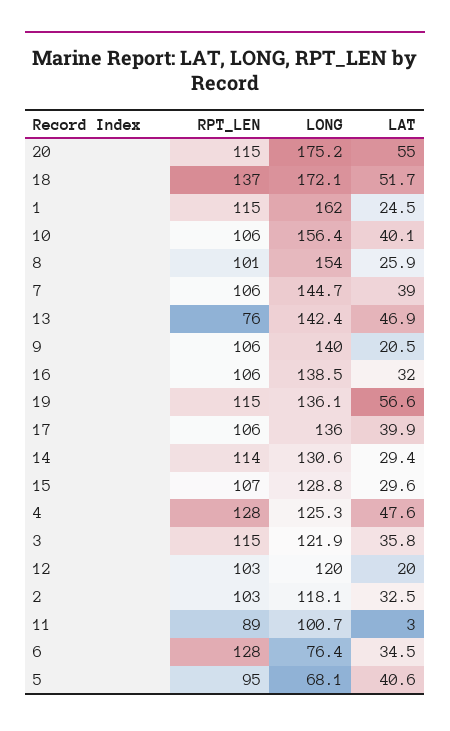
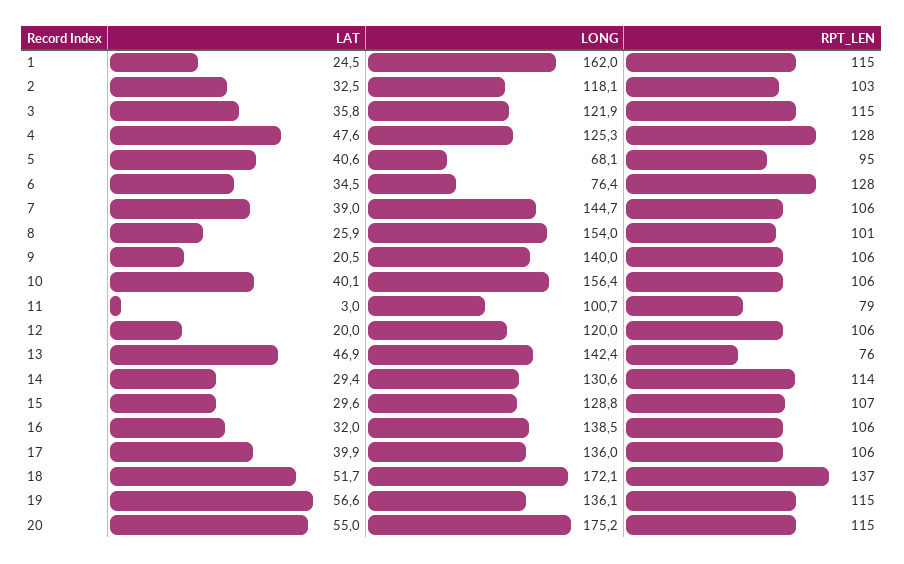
RPT_LEN, 12: 103 -> 106
RPT_LEN, 11: 89 -> 79

